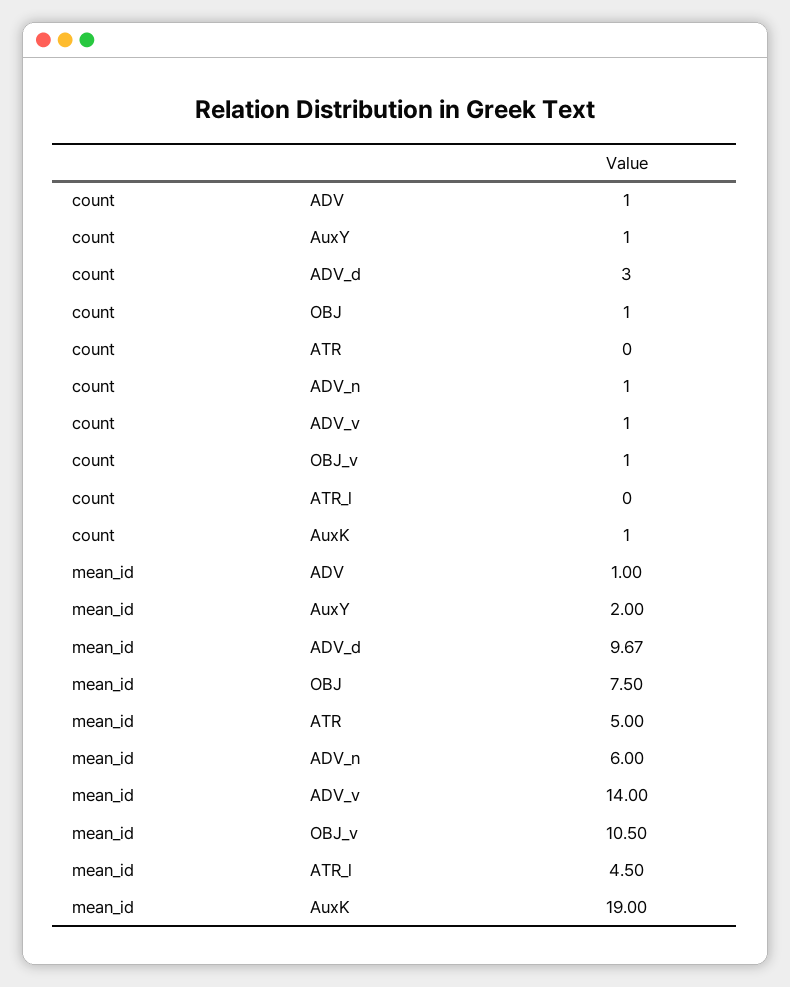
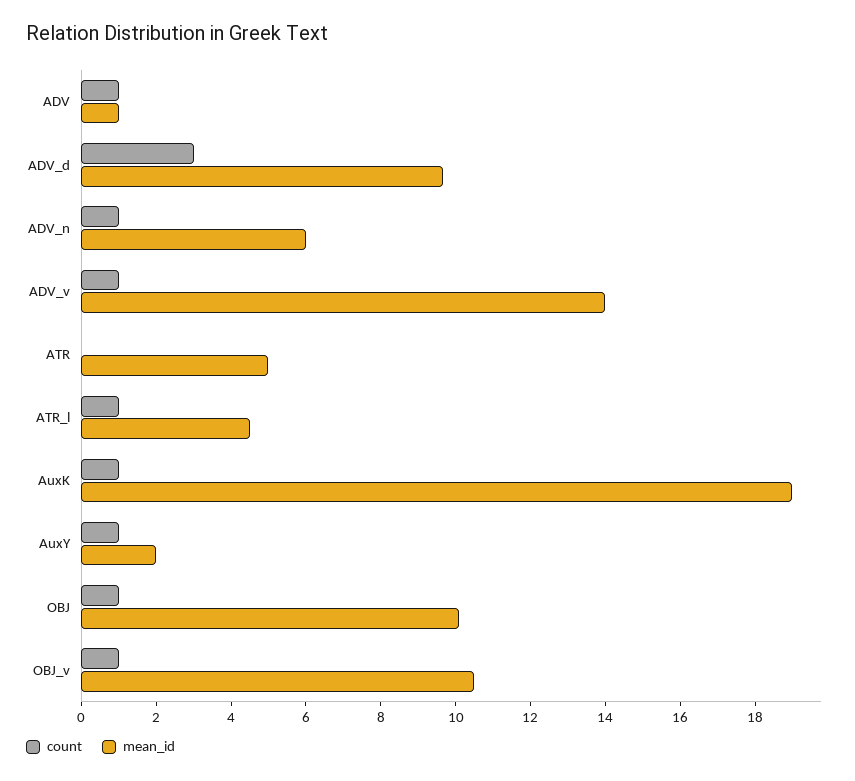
count, ATR_l: 0 -> 1
mean_id, OBJ: 7.5 -> 10

